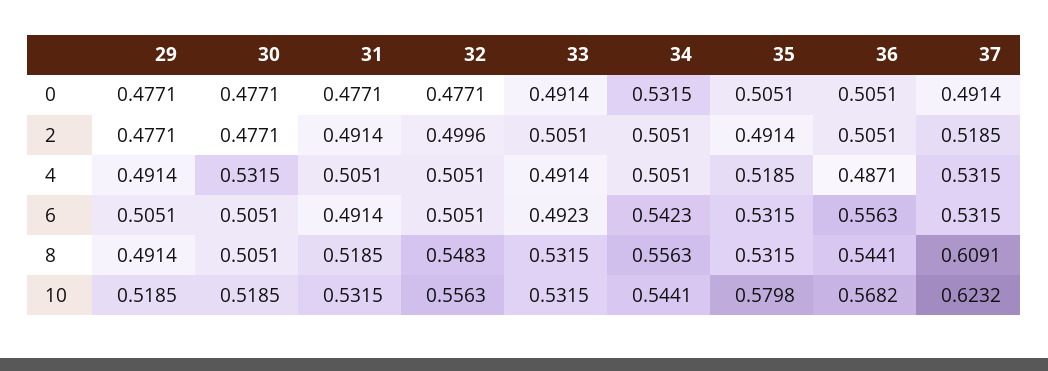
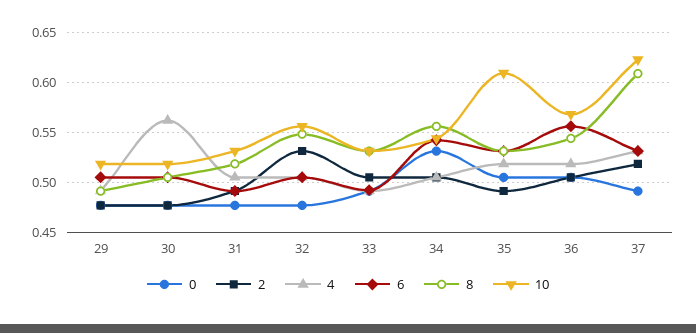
2, 32: 0.4996 -> 0.53
4, 30: 0.5315 -> 0.56
4, 36: 0.4871 -> 0.52
10, 35: 0.5798 -> 0.61

